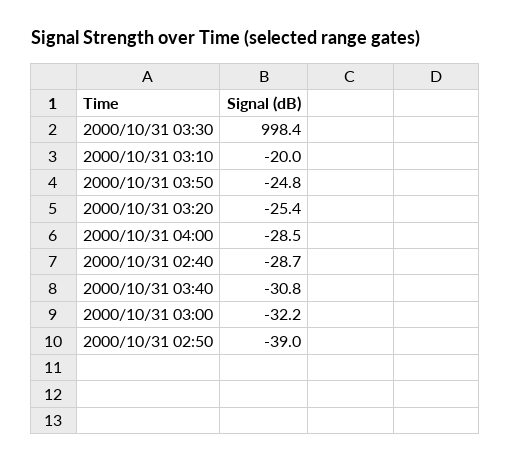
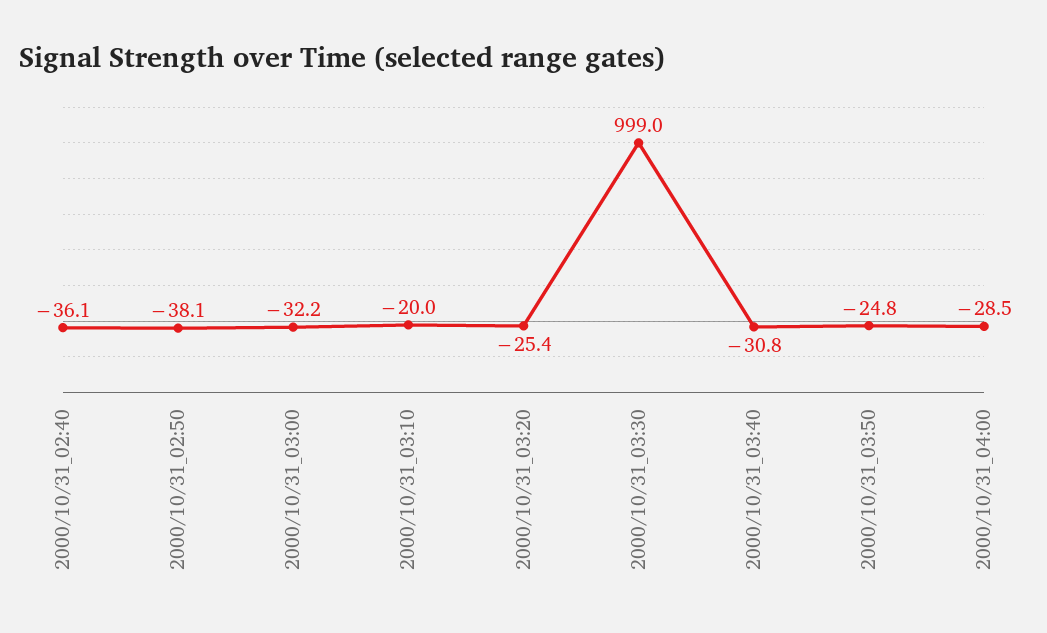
2000/10/31 03:30: 998.4 -> 999
2000/10/31 02:40: -28.7 -> -36.1
2000/10/31 02:50: -39 -> -38.1

